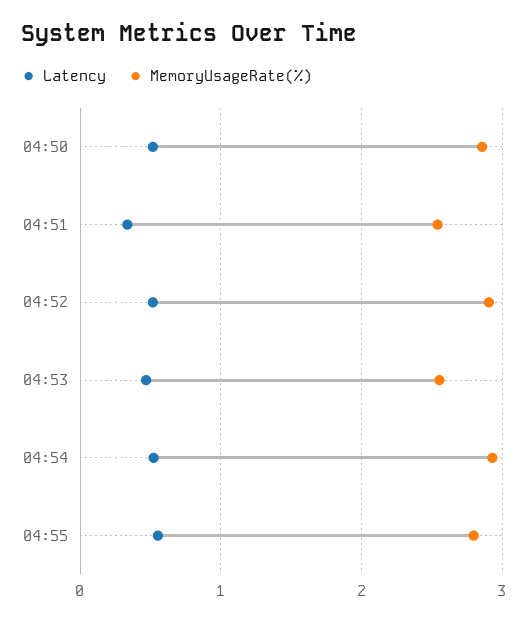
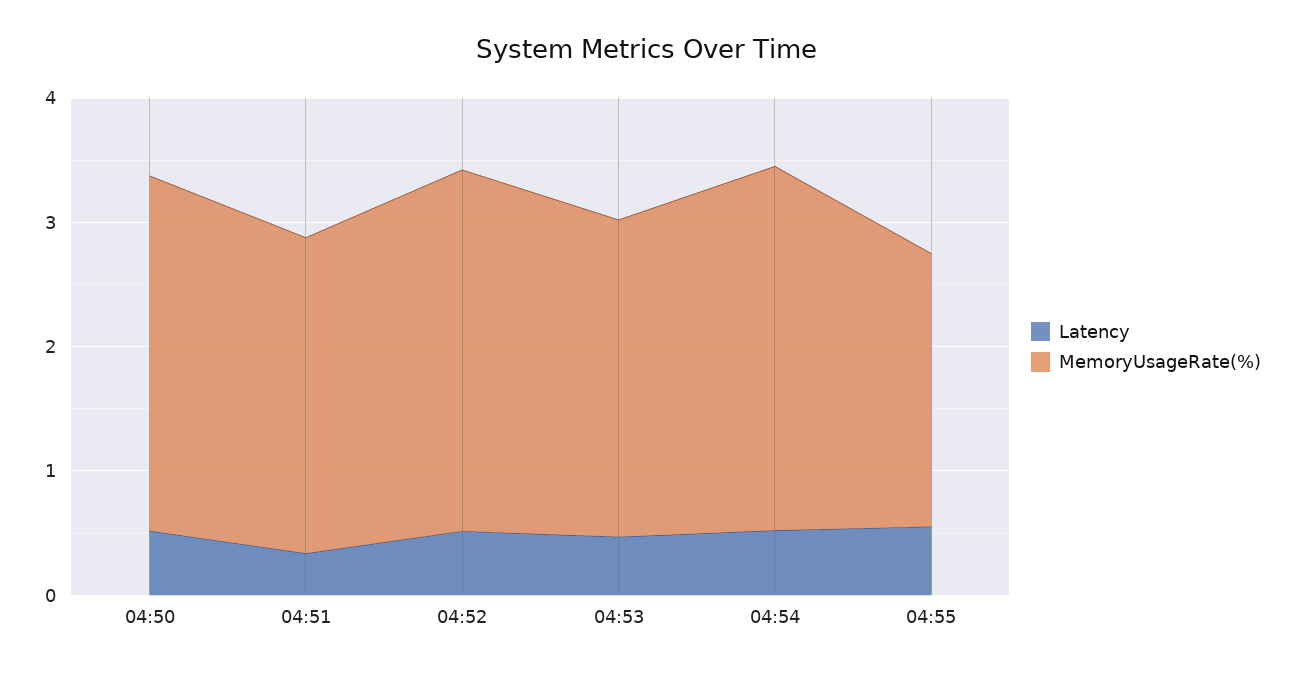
MemoryUsageRate(%), 04:55: 2.8 -> 2.2

